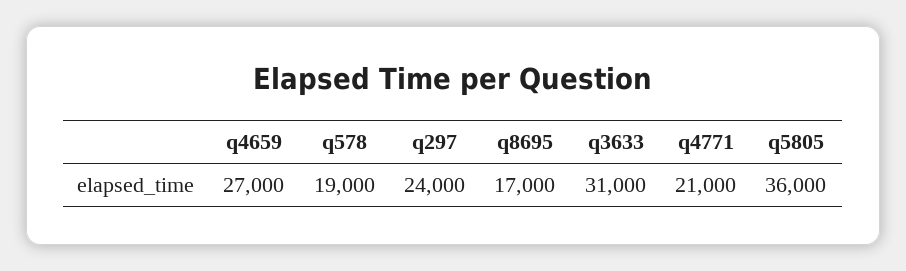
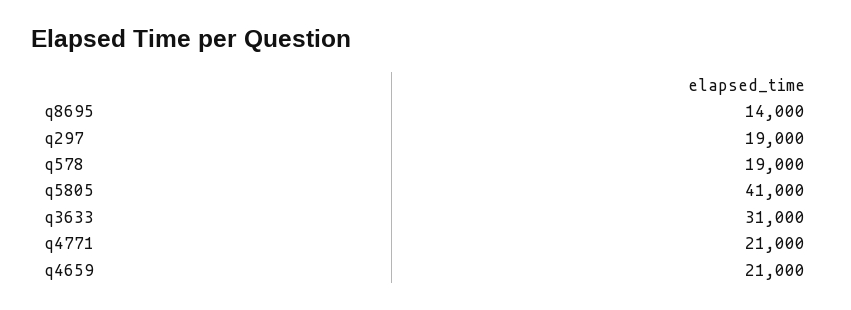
q4659: 27000 -> 21000
q297: 24000 -> 19000
q8695: 17000 -> 14000
q5805: 36000 -> 41000

